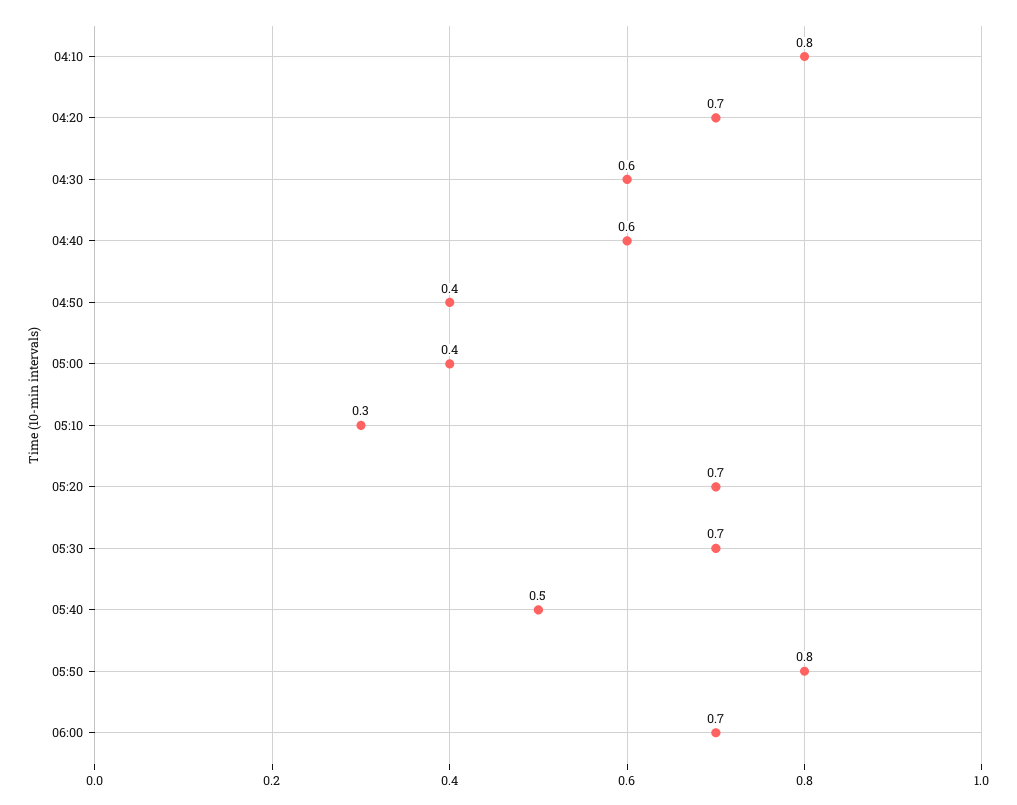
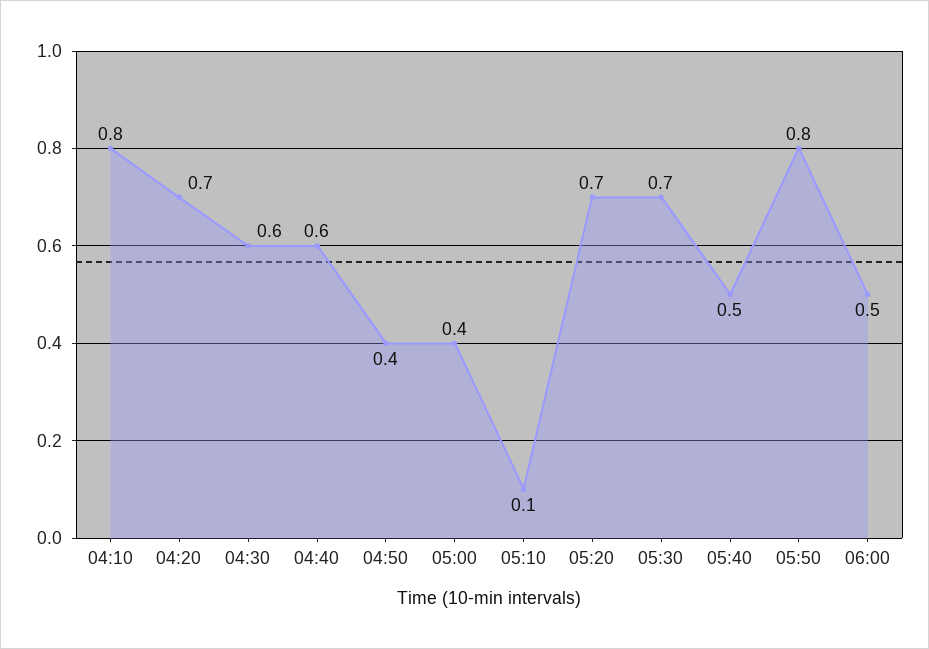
05:10: 0.3 -> 0.1
06:00: 0.7 -> 0.5

